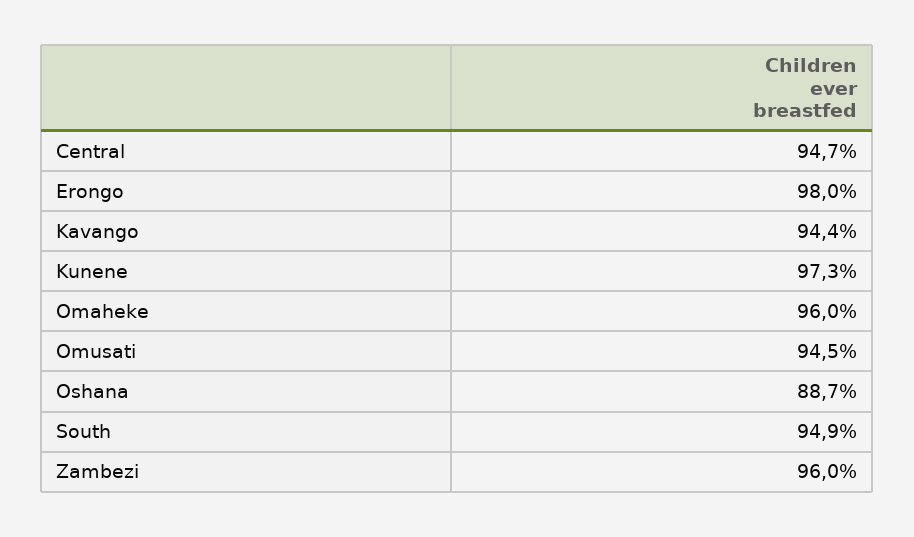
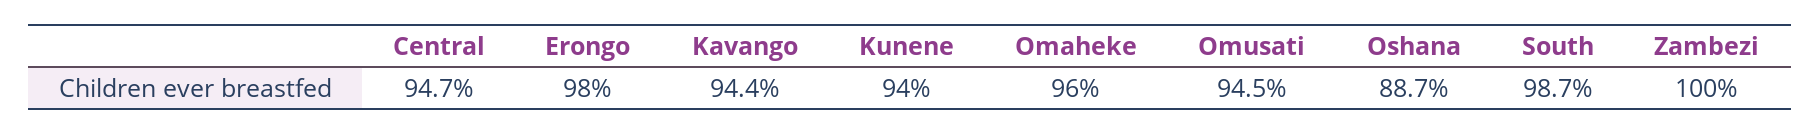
Kunene: 97.3 -> 94
South: 94.9 -> 98.7
Zambezi: 96 -> 100

